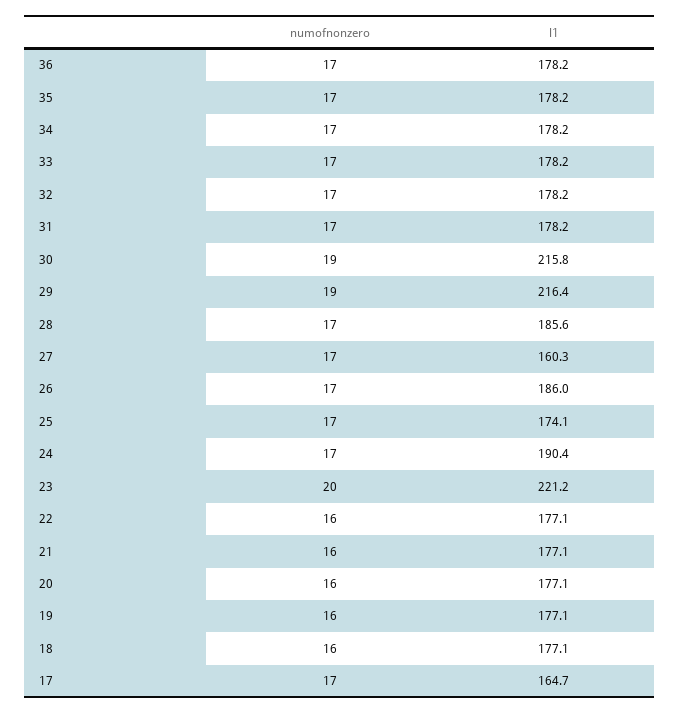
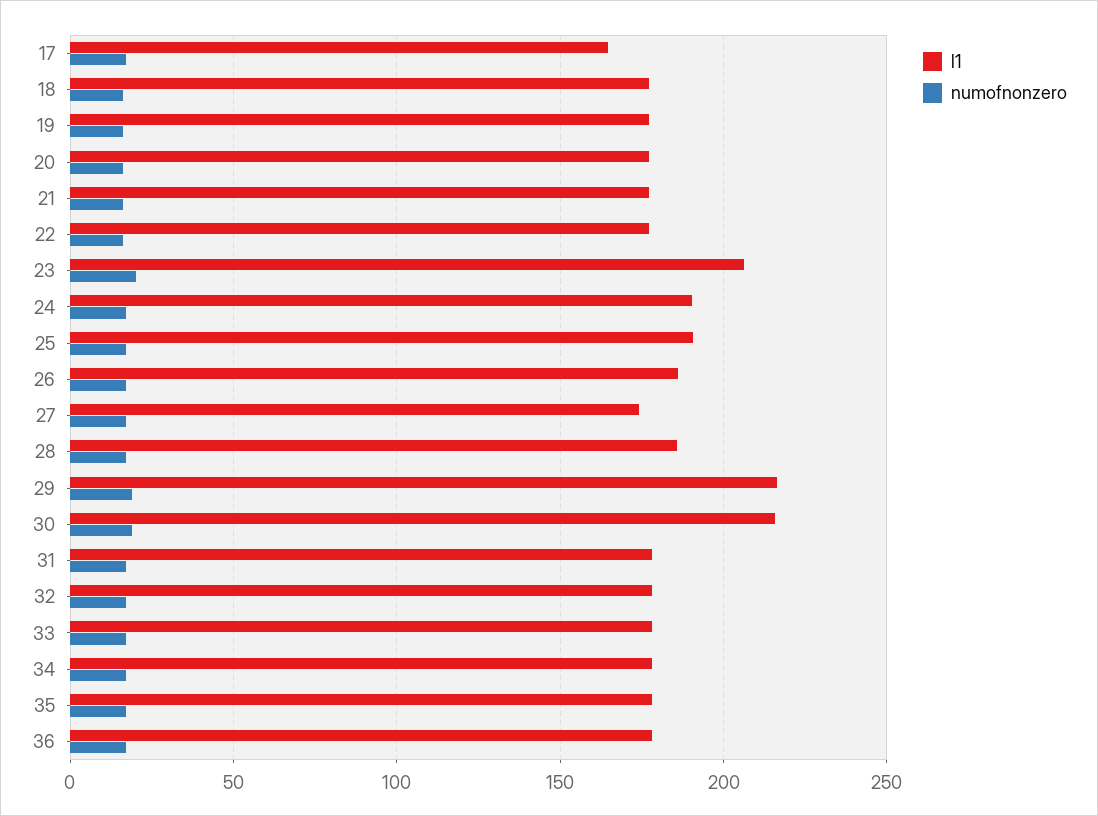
l1, 27: 160.3 -> 175
l1, 25: 174.1 -> 190
l1, 23: 221.2 -> 205

